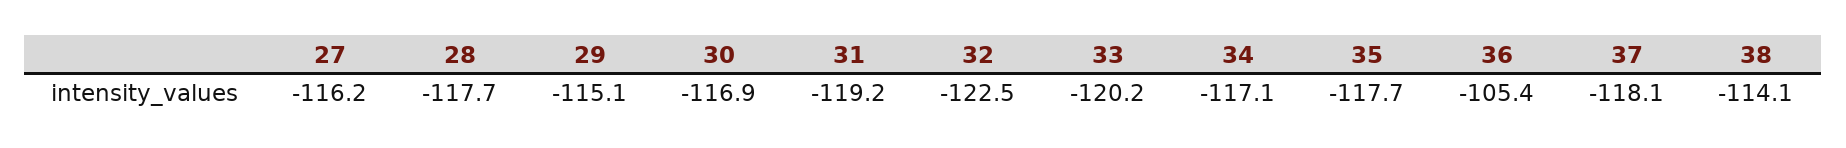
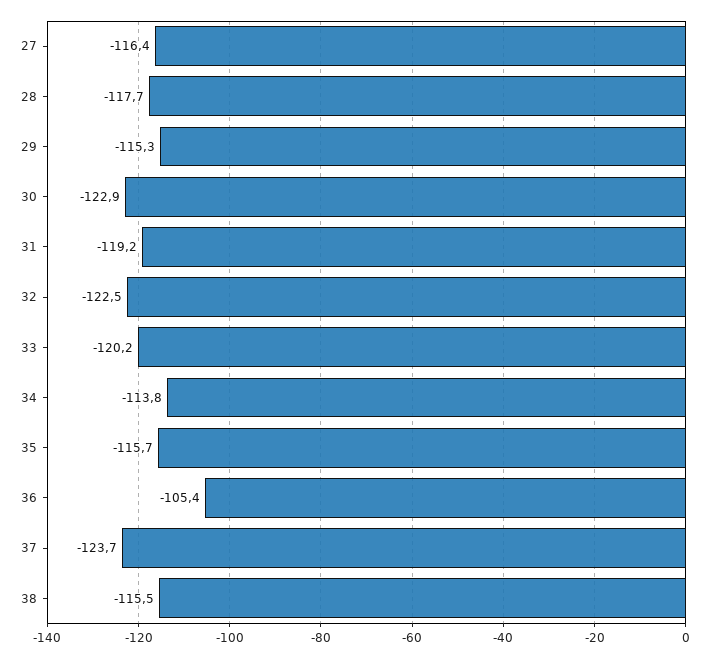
27: -116.2 -> -116.4
29: -115.1 -> -115.3
30: -116.9 -> -122.9
34: -117.1 -> -113.8
35: -117.7 -> -115.7
37: -118.1 -> -123.7
38: -114.1 -> -115.5

